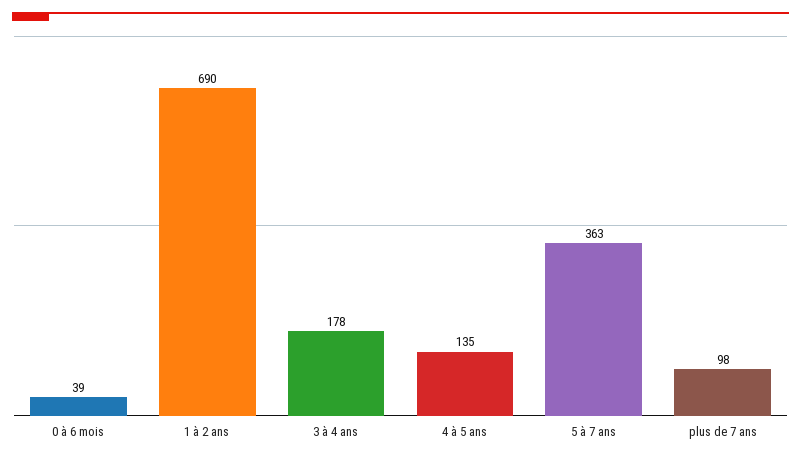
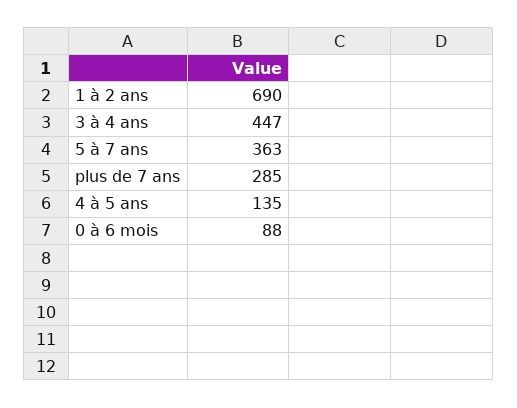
0 à 6 mois: 39 -> 88
3 à 4 ans: 178 -> 447
plus de 7 ans: 98 -> 285

